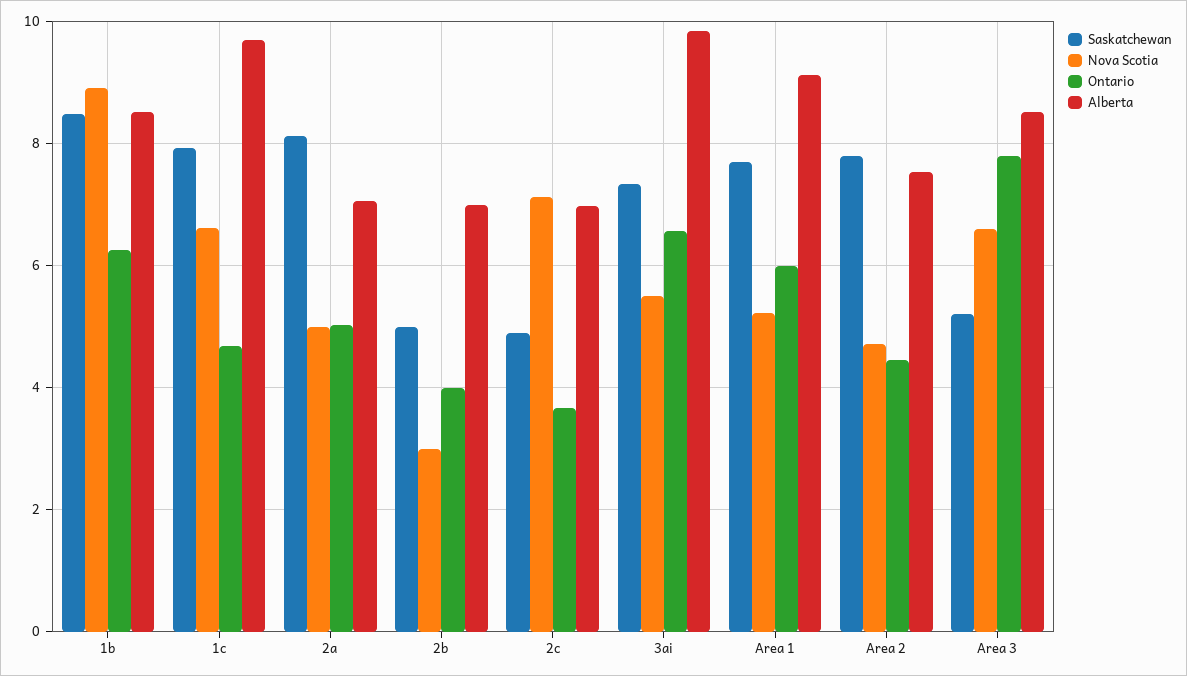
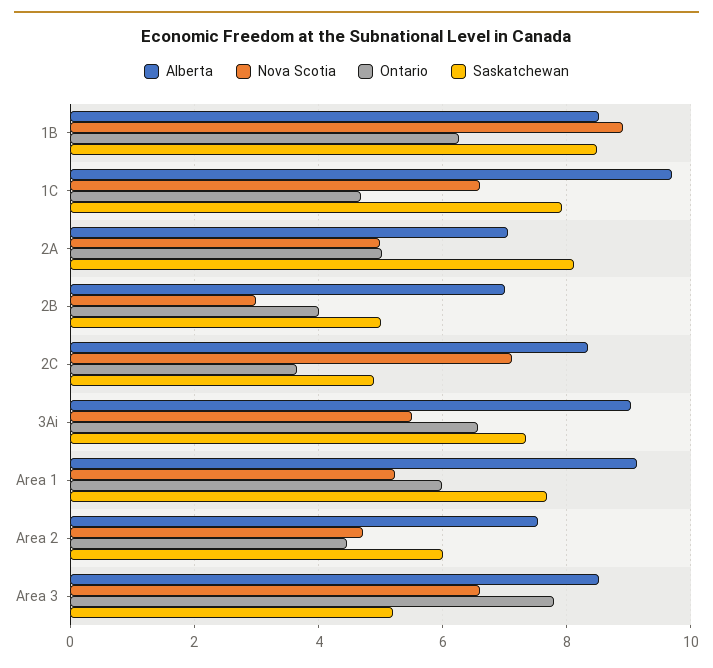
Alberta, 2c: 7 -> 8.4
Alberta, 3ai: 9.8 -> 9
Saskatchewan, Area 2: 7.8 -> 6

